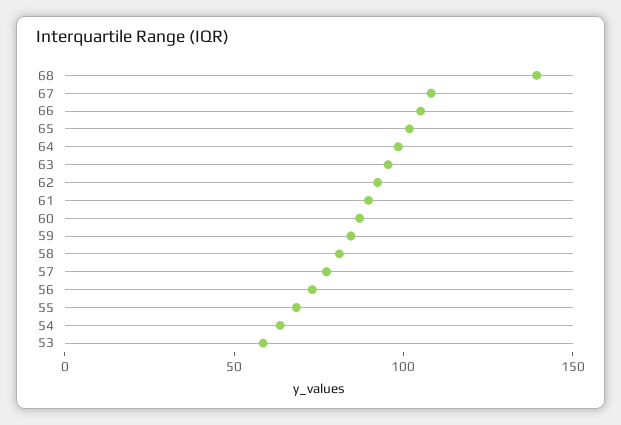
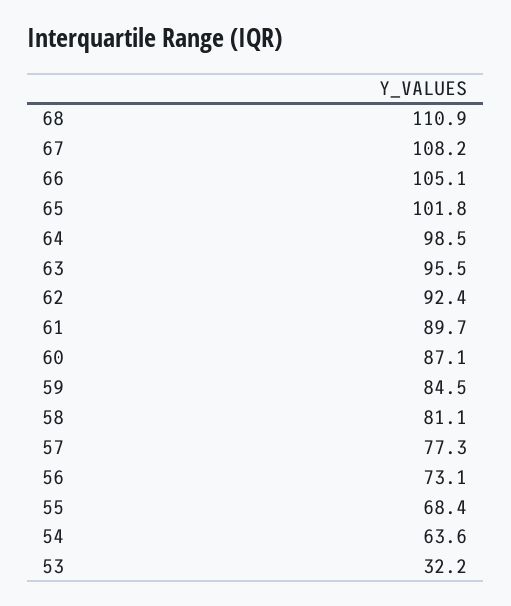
68: 140 -> 110.9
53: 60 -> 32.2

